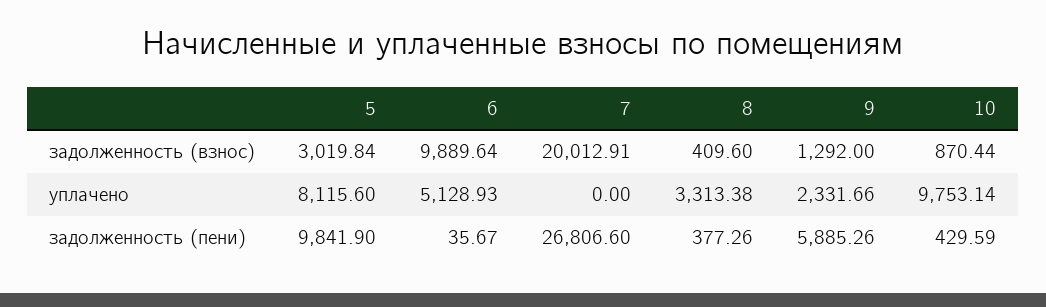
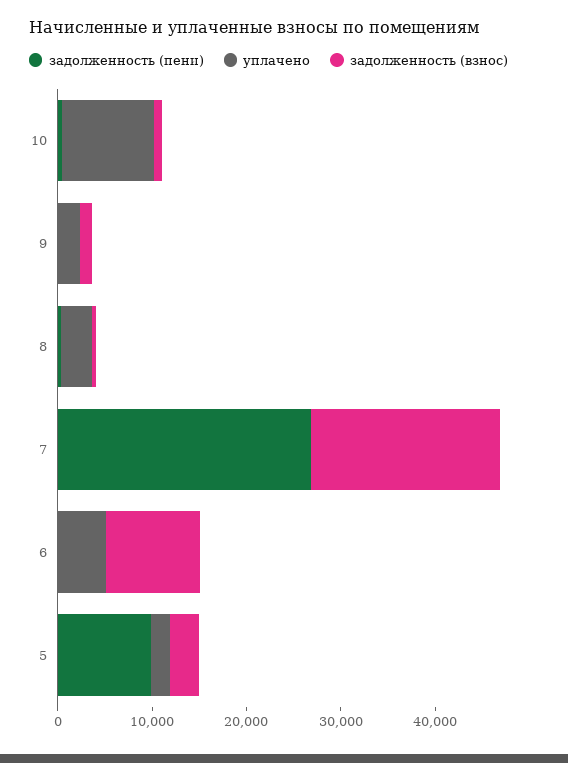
уплачено, 5: 8115.6 -> 2000
задолженность (пени), 9: 5885.26 -> 0

